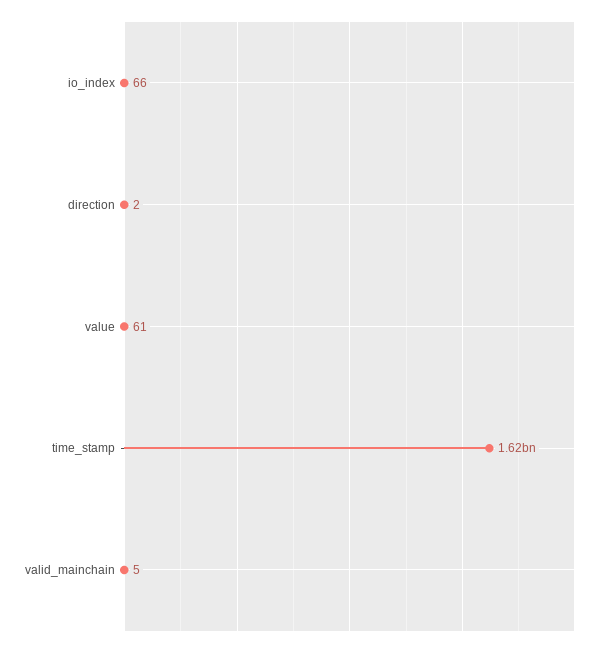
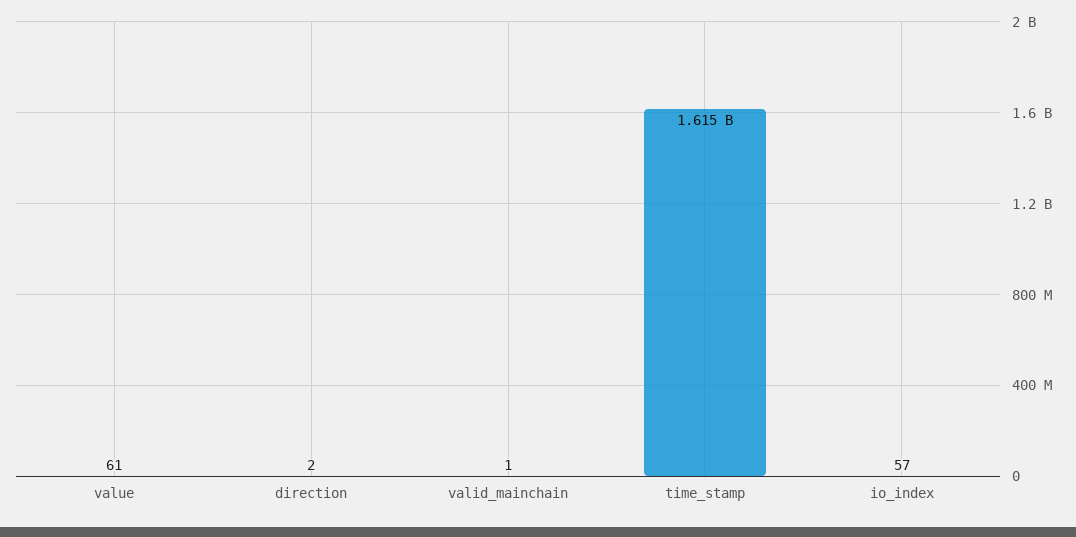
io_index: 66 -> 57
valid_mainchain: 5 -> 1

